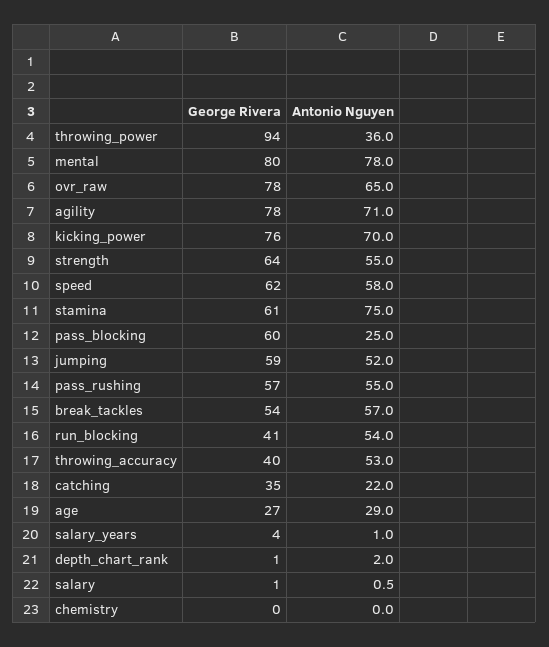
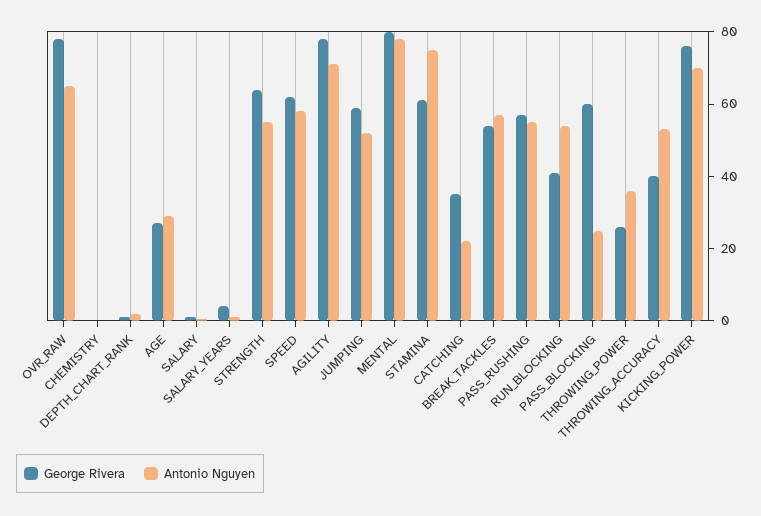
George Rivera, throwing_power: 94 -> 25

